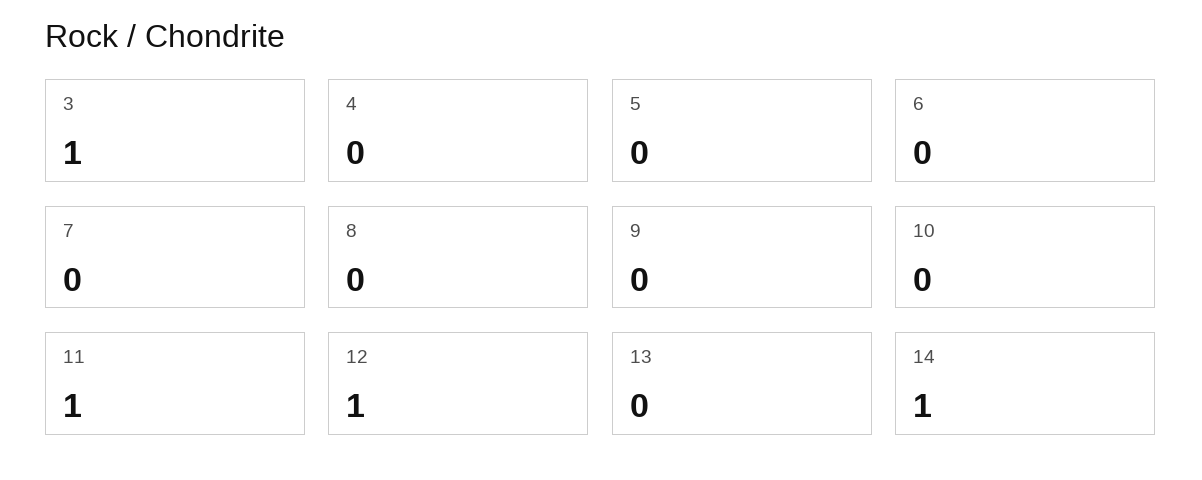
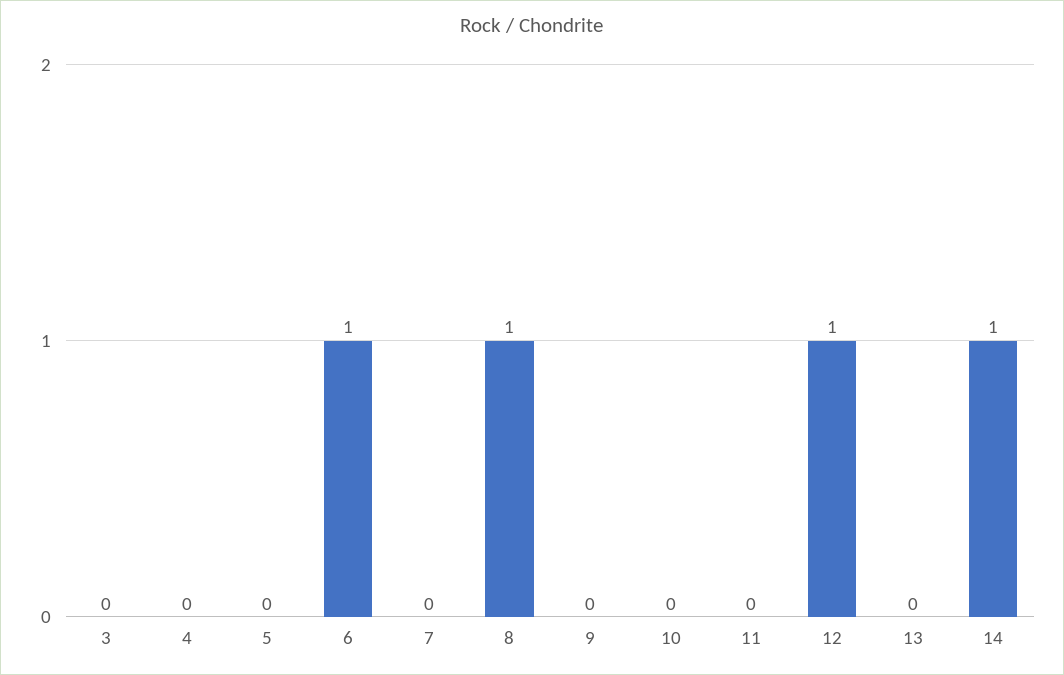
3: 1 -> 0
6: 0 -> 1
8: 0 -> 1
11: 1 -> 0

